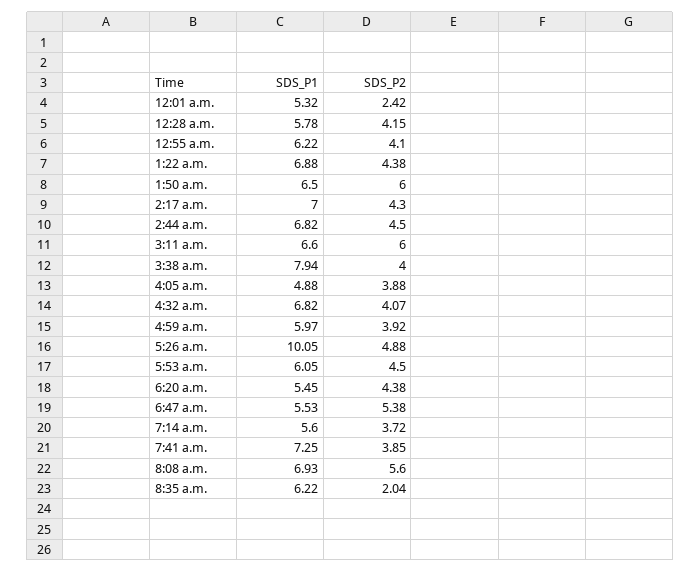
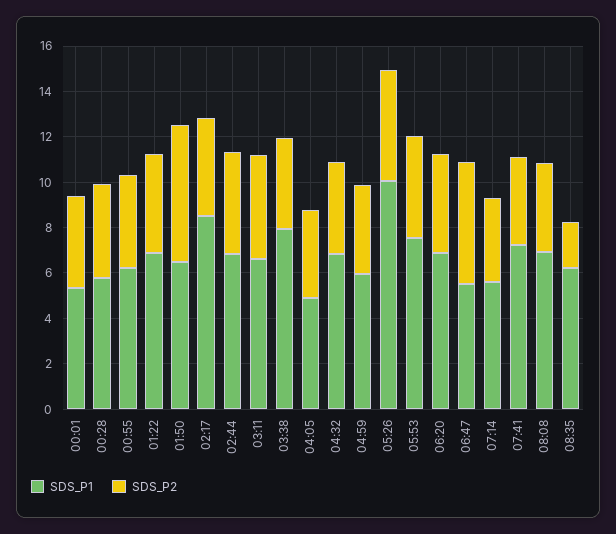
SDS_P2, 12:01 a.m.: 2.42 -> 4
SDS_P1, 2:17 a.m.: 7 -> 8.5
SDS_P2, 3:11 a.m.: 6 -> 4.5
SDS_P1, 5:53 a.m.: 6.05 -> 7.5
SDS_P1, 6:20 a.m.: 5.45 -> 7
SDS_P2, 8:08 a.m.: 5.6 -> 4

